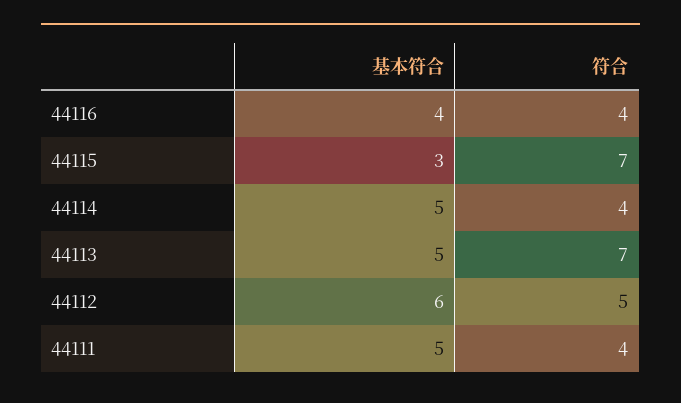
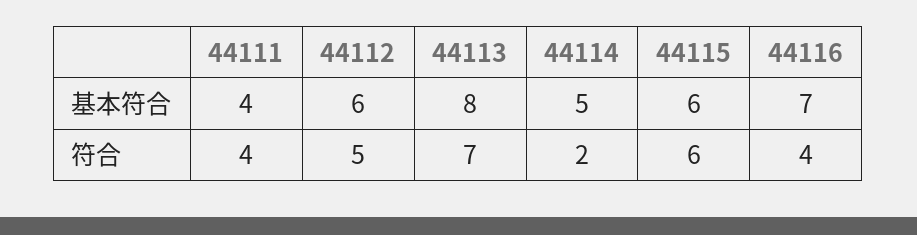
基本符合, 44116: 4 -> 7
基本符合, 44115: 3 -> 6
符合, 44115: 7 -> 6
符合, 44114: 4 -> 2
基本符合, 44113: 5 -> 8
基本符合, 44111: 5 -> 4

